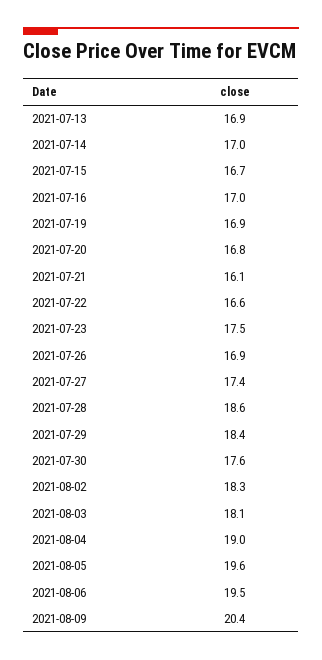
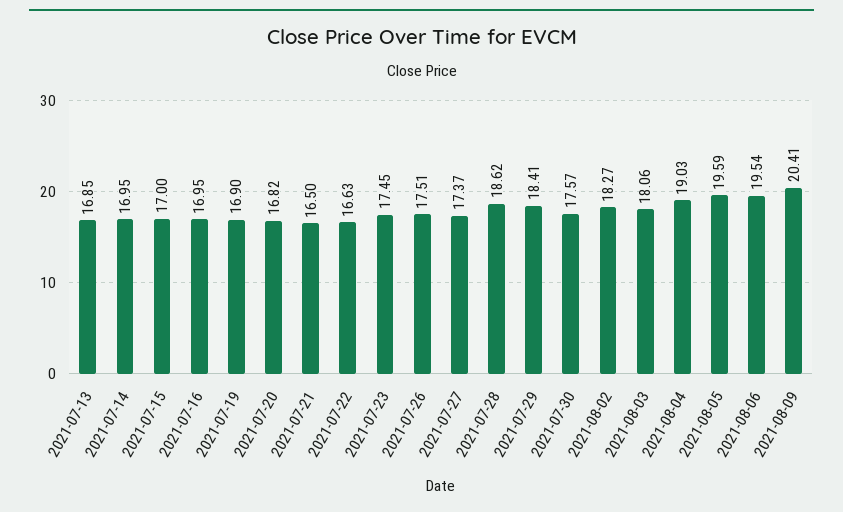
2021-07-15: 16.7 -> 17
2021-07-21: 16.1 -> 16.5
2021-07-26: 16.9 -> 17.51

